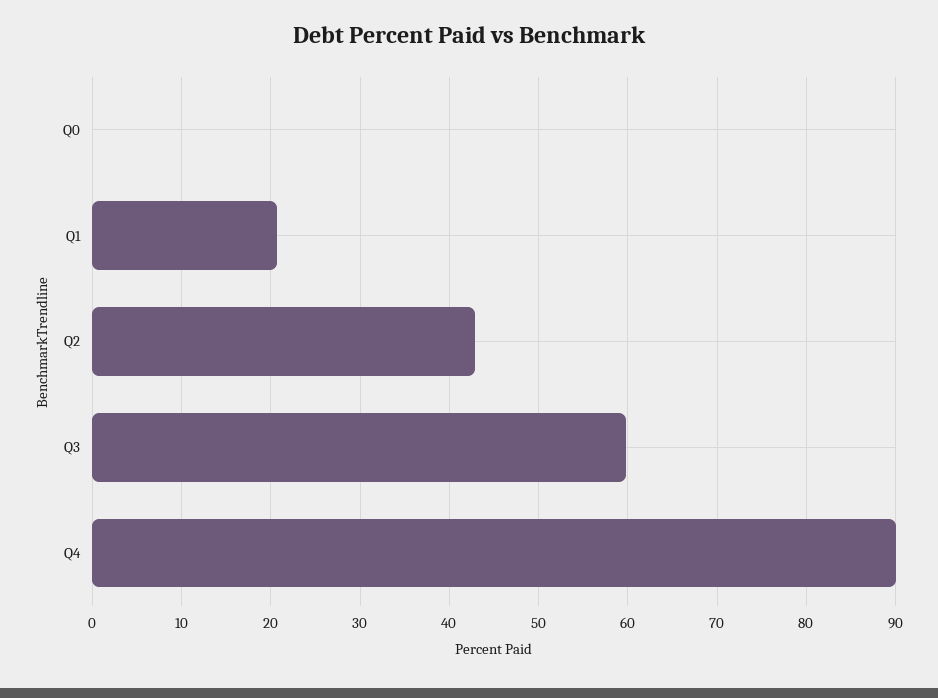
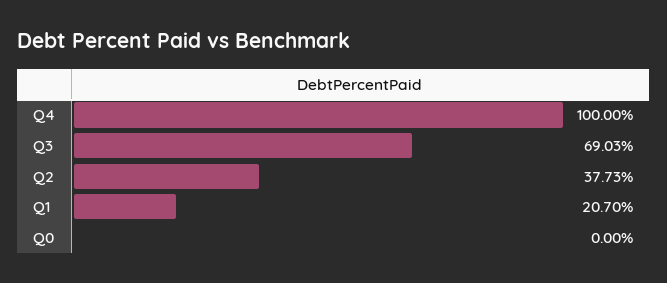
Q2: 43 -> 37.73
Q3: 60 -> 69.03
Q4: 90 -> 100

